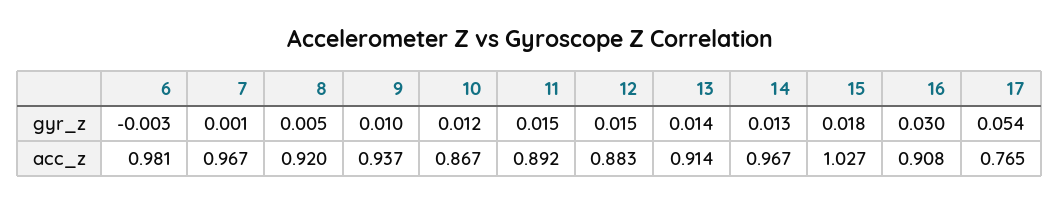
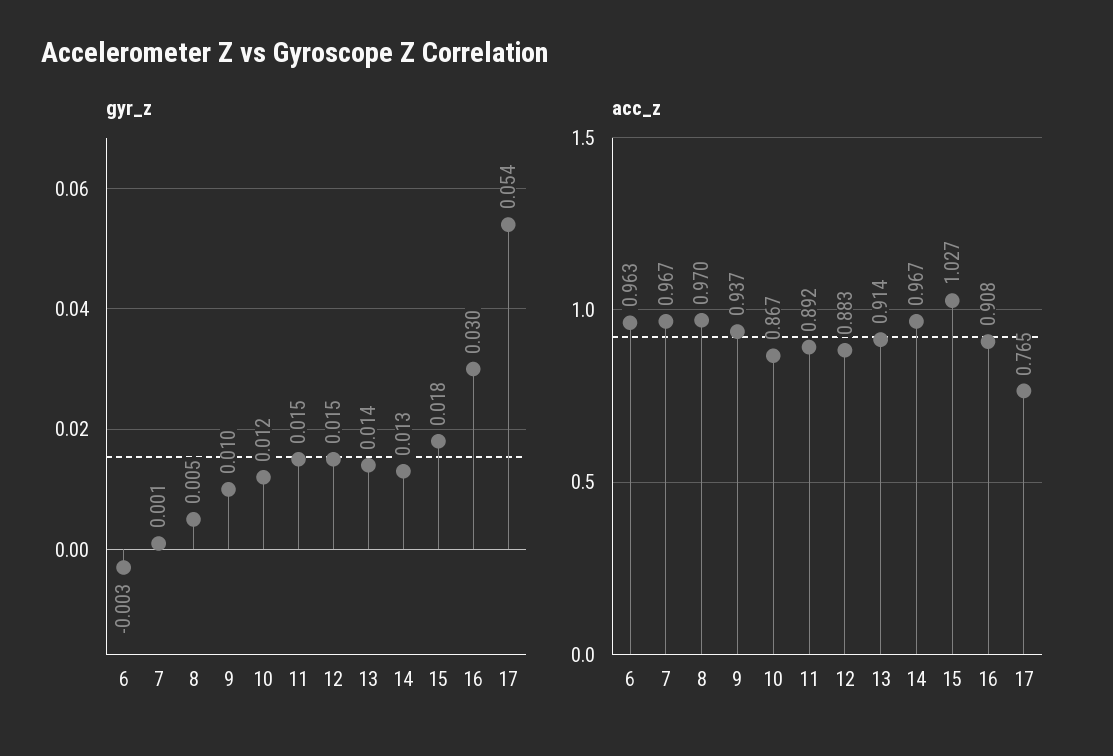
acc_z, 6: 0.981 -> 0.963
acc_z, 8: 0.92 -> 0.97

